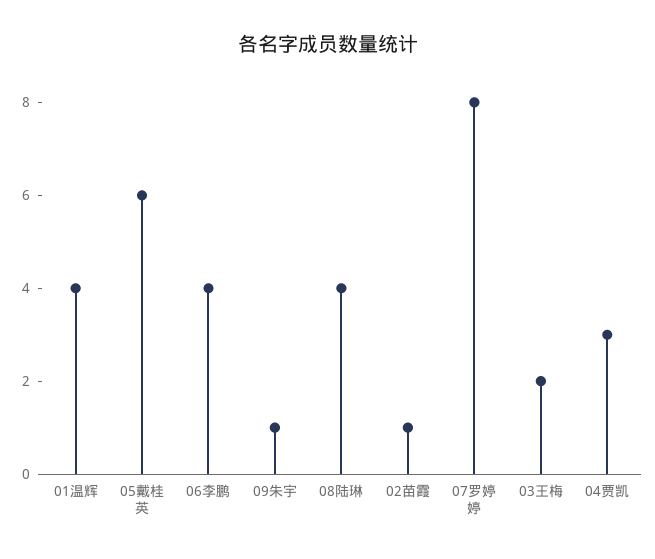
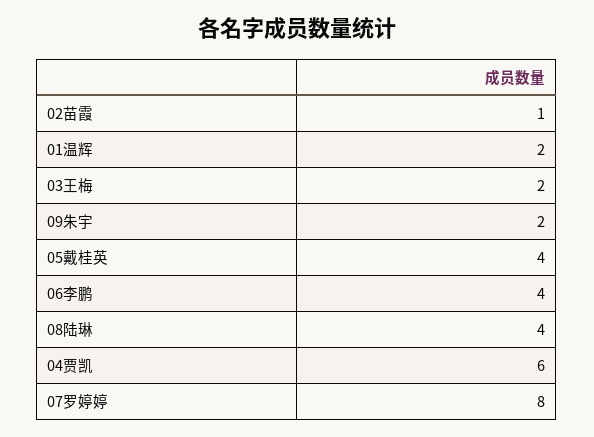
01温辉: 4 -> 2
05戴桂英: 6 -> 4
09朱宇: 1 -> 2
04贾凯: 3 -> 6

